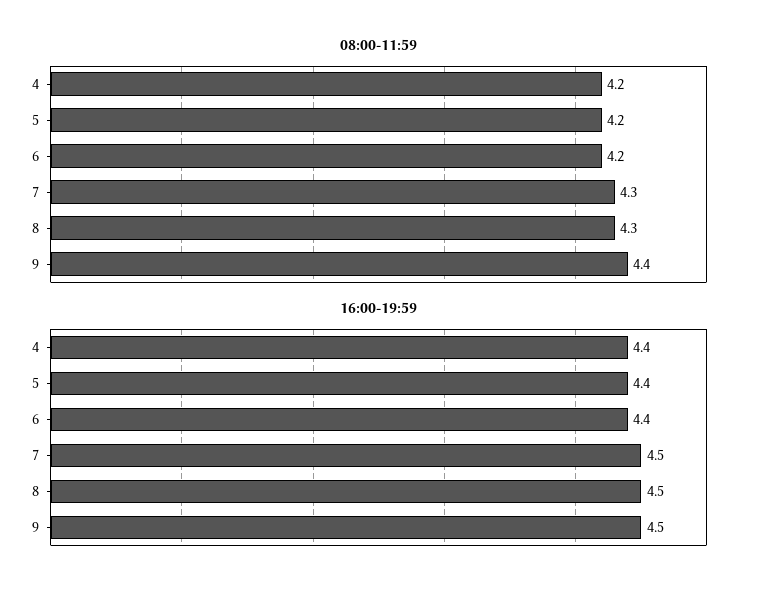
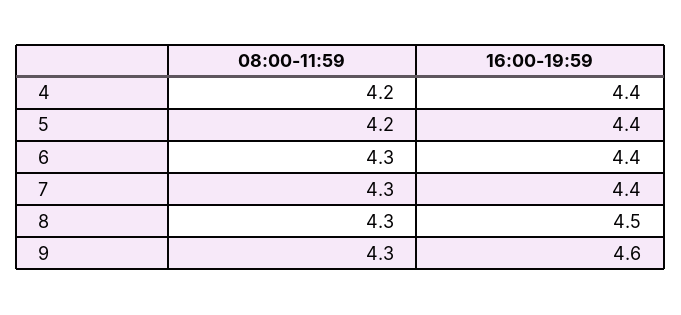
08:00-11:59, 6: 4.2 -> 4.3
08:00-11:59, 9: 4.4 -> 4.3
16:00-19:59, 7: 4.5 -> 4.4
16:00-19:59, 9: 4.5 -> 4.6

